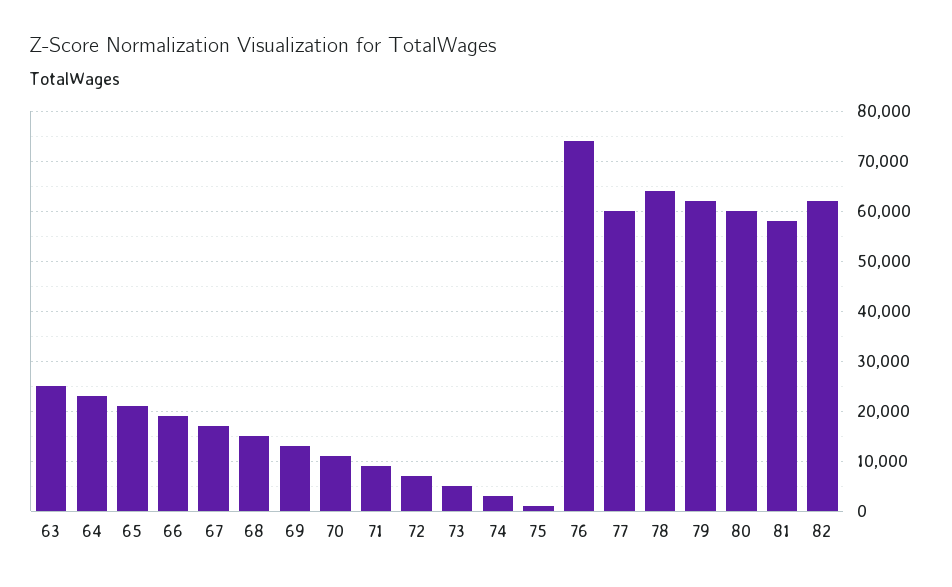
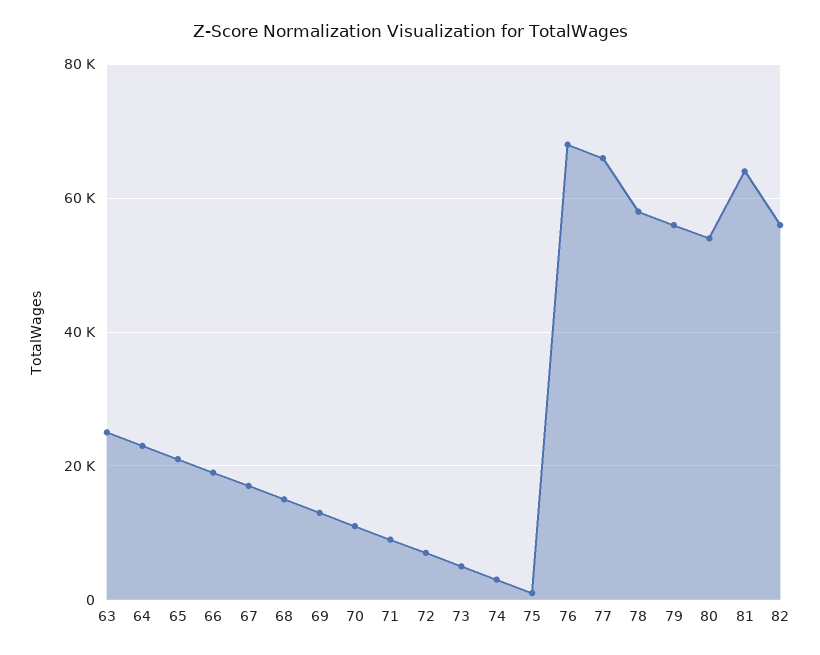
76: 74000 -> 68000
77: 60000 -> 66000
78: 64000 -> 58000
79: 62000 -> 56000
80: 60000 -> 54000
81: 58000 -> 64000
82: 62000 -> 56000

